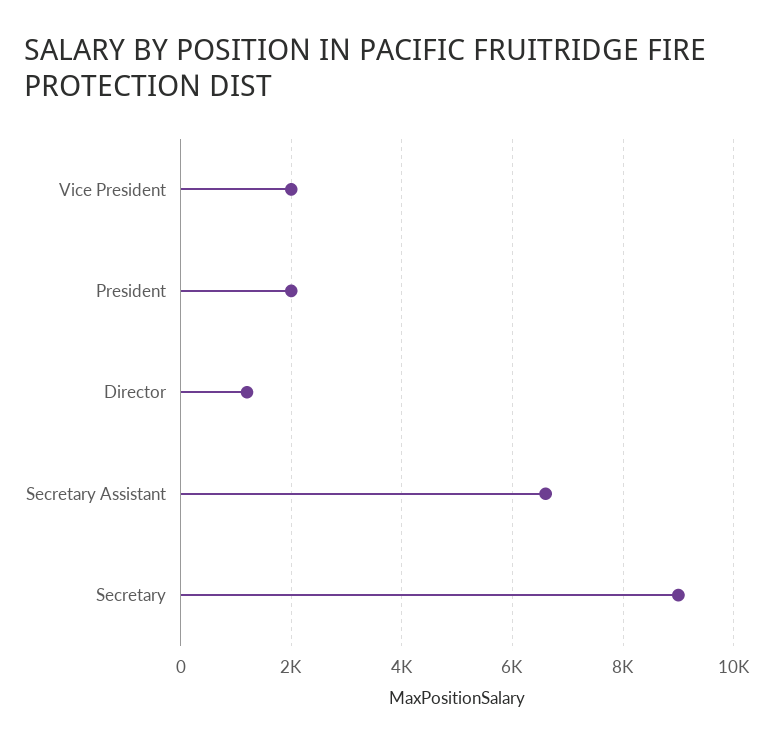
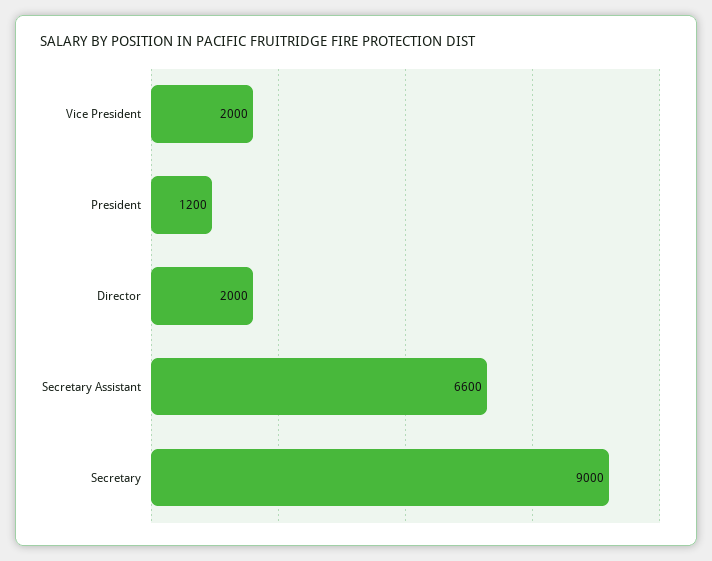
President: 2000 -> 1200
Director: 1200 -> 2000

